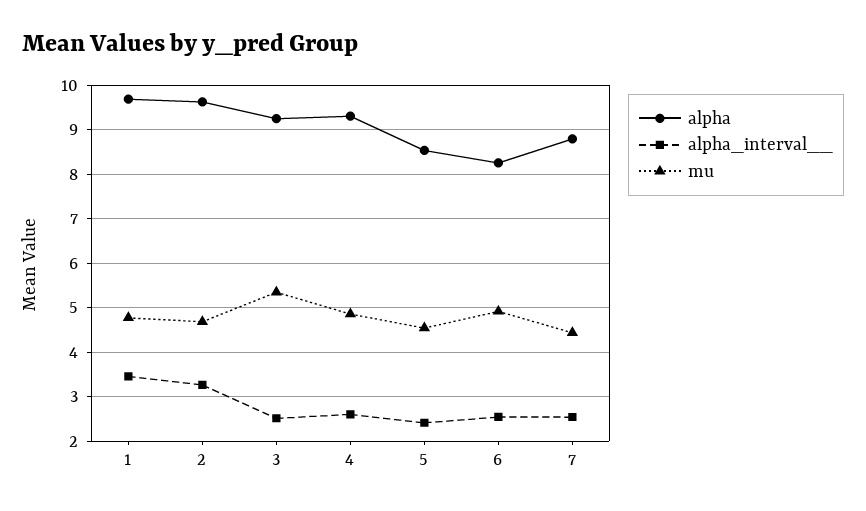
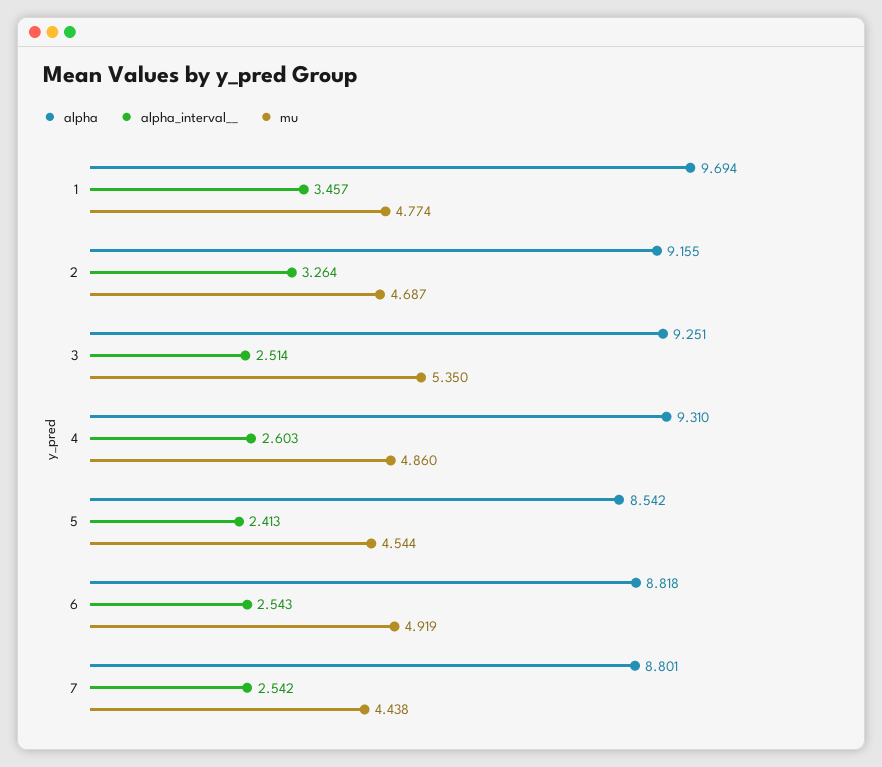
alpha, 2: 9.6 -> 9.155
alpha, 6: 8.2 -> 8.818

